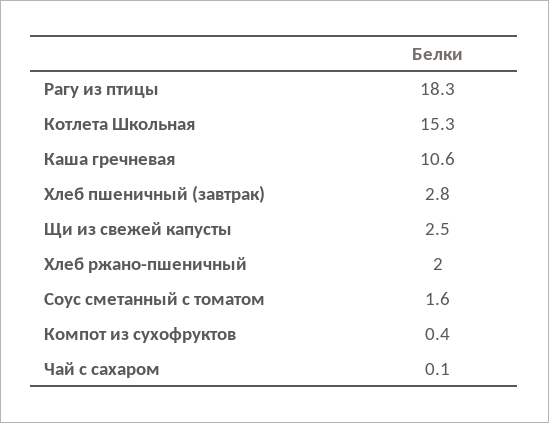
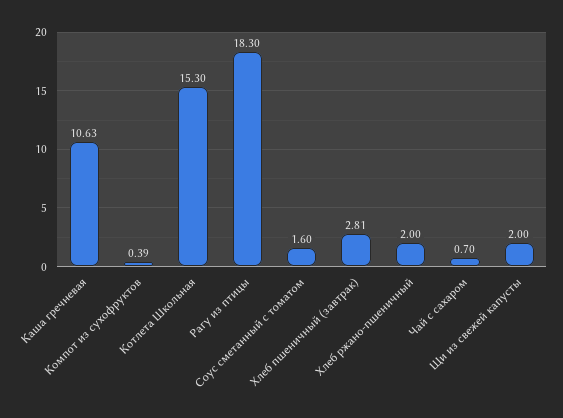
Щи из свежей капусты: 2.5 -> 2
Чай с сахаром: 0.1 -> 0.7

